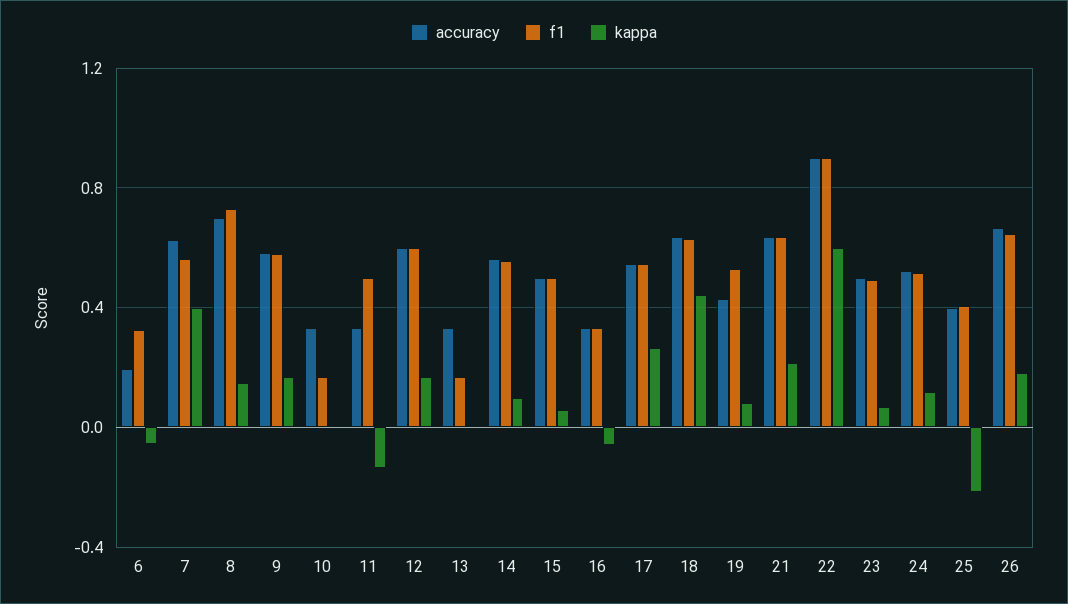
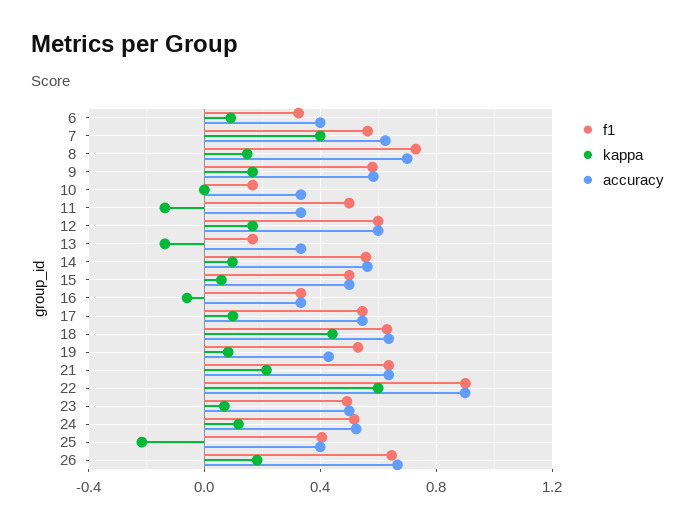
accuracy, 6: 0.2 -> 0.4
kappa, 6: -0.05 -> 0.1
kappa, 13: 0 -> -0.15
kappa, 17: 0.25 -> 0.1

